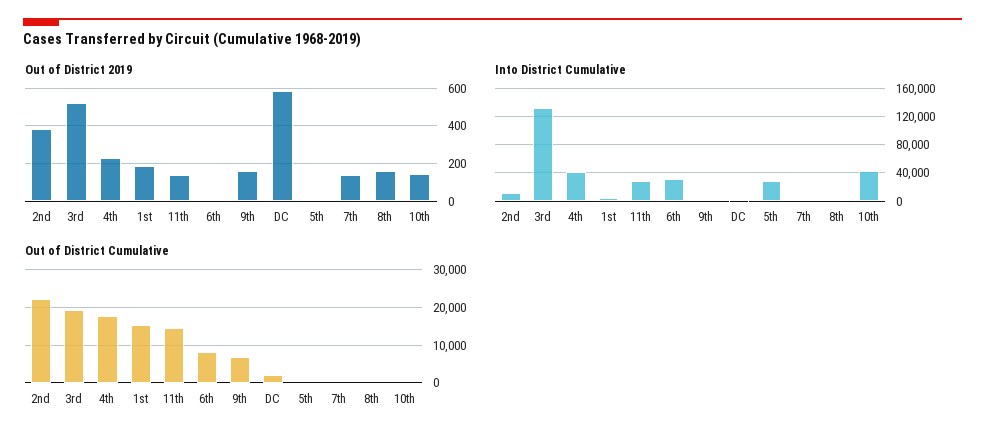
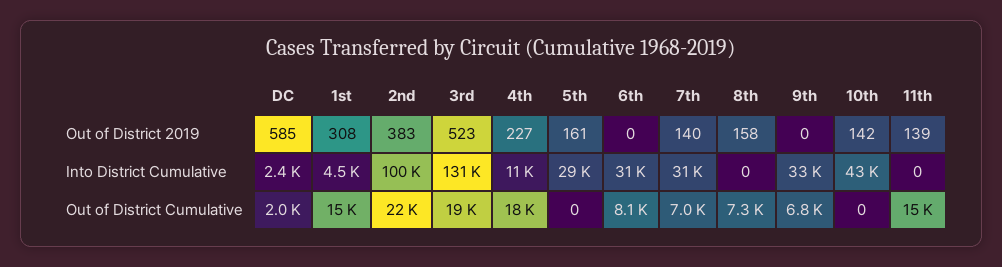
Out of District 2019, 1st: 200 -> 308
Out of District 2019, 9th: 150 -> 0
Out of District 2019, 5th: 0 -> 161
Into District Cumulative, 2nd: 10000 -> 100000
Into District Cumulative, 4th: 40000 -> 11000
Into District Cumulative, 11th: 30000 -> 0
Into District Cumulative, 9th: 0 -> 33000
Into District Cumulative, 7th: 0 -> 31000
Out of District Cumulative, 7th: 0 -> 7000
Out of District Cumulative, 8th: 0 -> 7300

